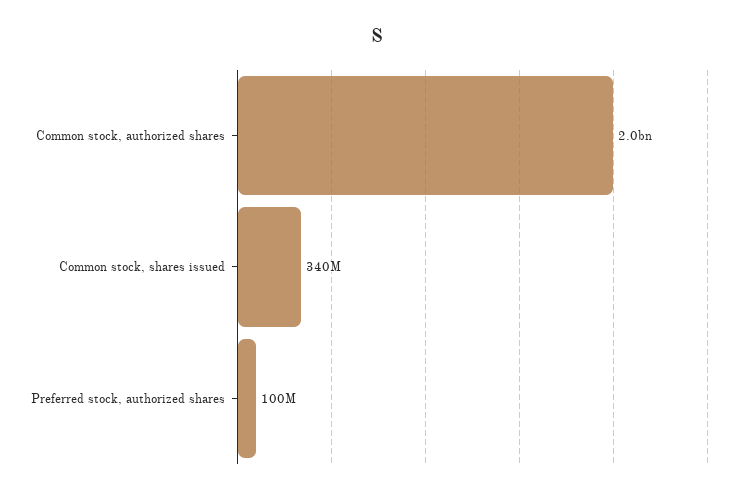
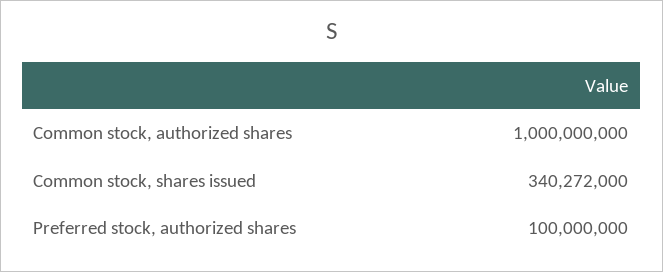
Common stock, authorized shares: 2000000000 -> 1000000000

